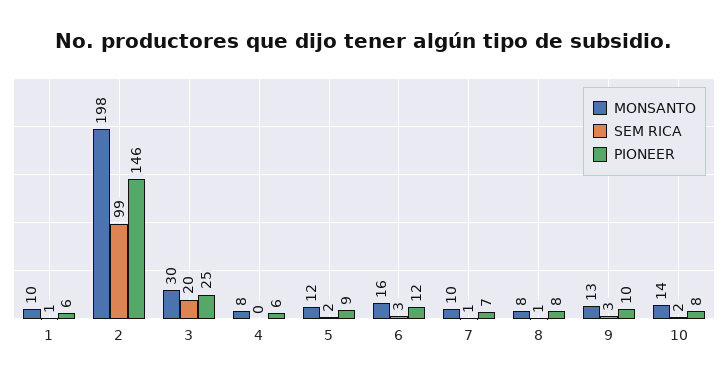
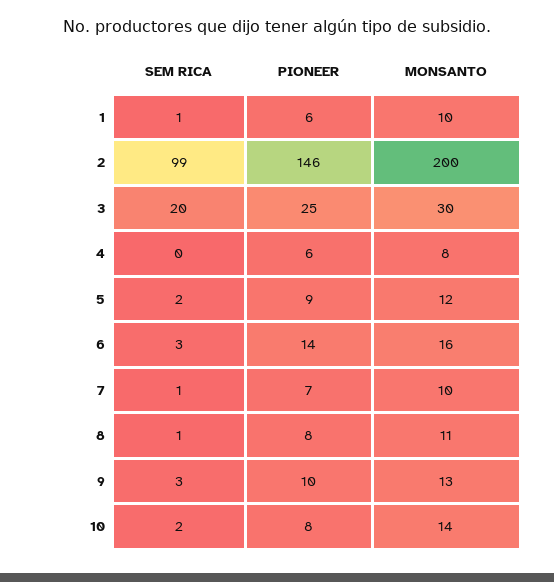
MONSANTO, 2: 198 -> 200
PIONEER, 6: 12 -> 14
MONSANTO, 8: 8 -> 11

